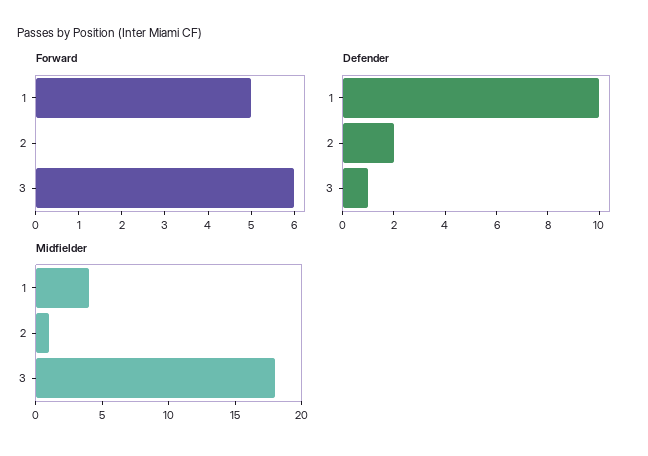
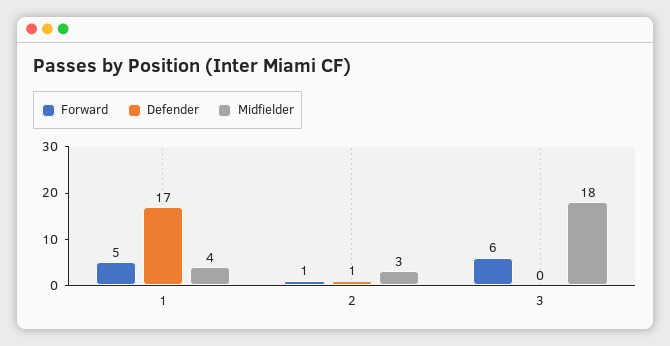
Forward, 2: 0 -> 1
Defender, 1: 10 -> 17
Defender, 2: 2 -> 1
Defender, 3: 1 -> 0
Midfielder, 2: 1 -> 3

